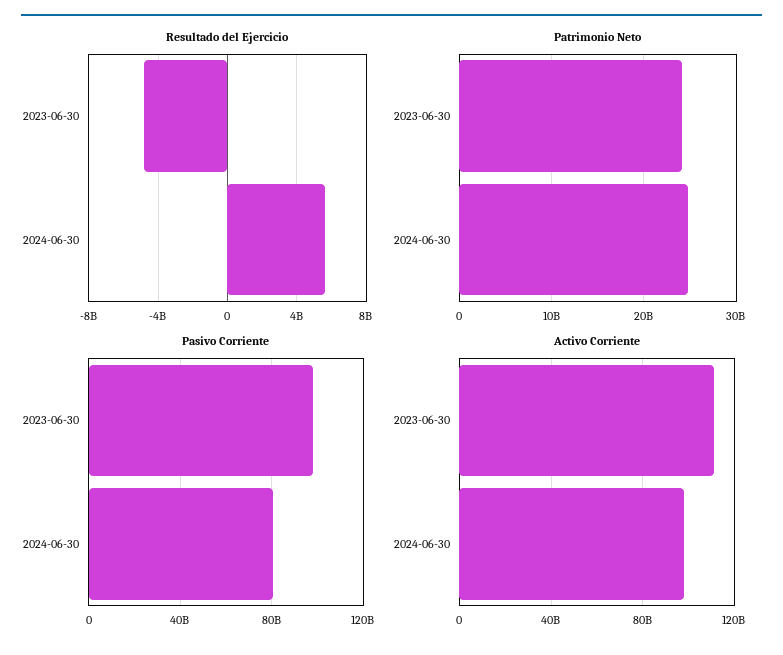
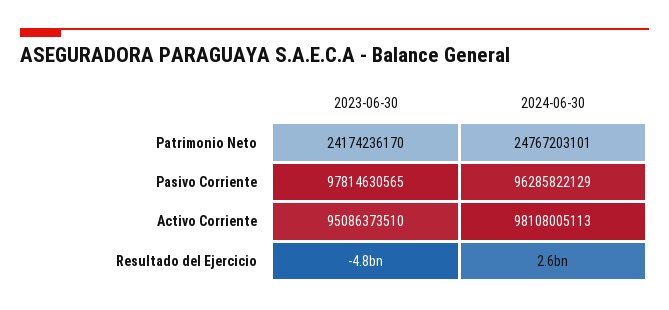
Resultado del Ejercicio, 2024-06-30: 5500000000 -> 2600000000
Pasivo Corriente, 2024-06-30: 80000000000 -> 96285822129
Activo Corriente, 2023-06-30: 110000000000 -> 95086373510

